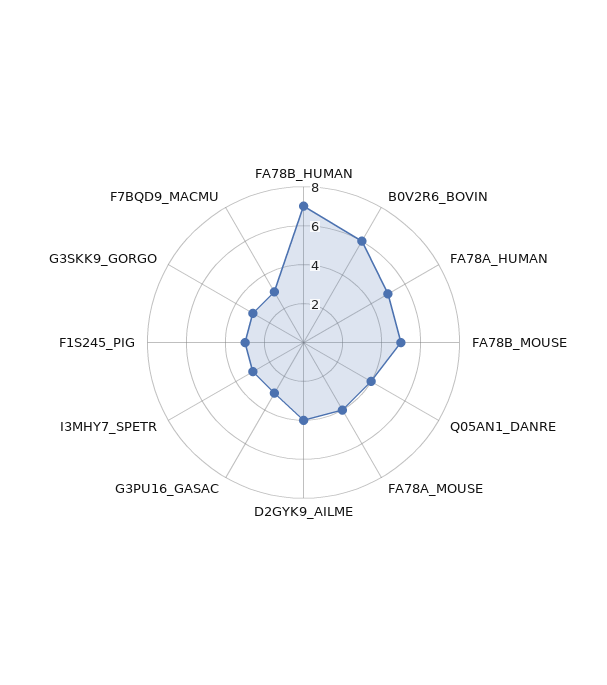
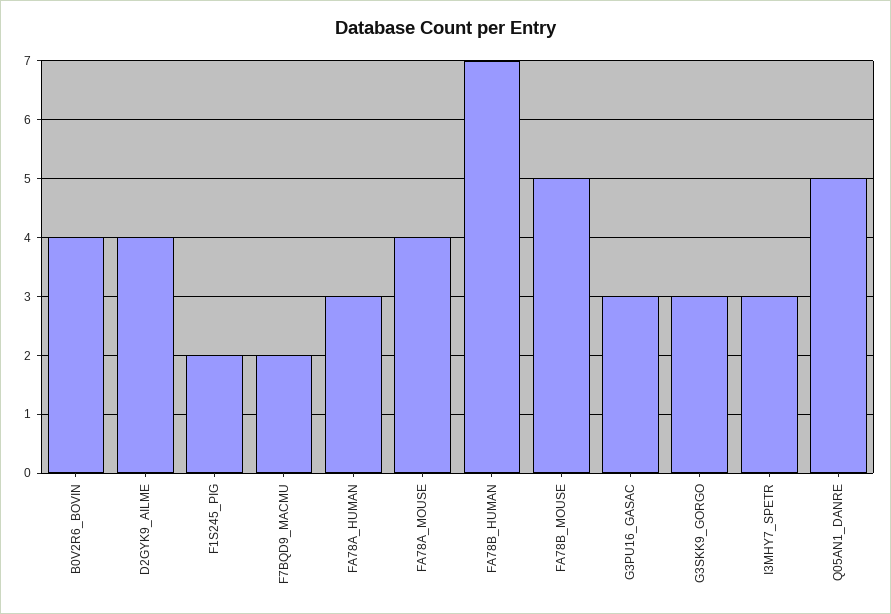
B0V2R6_BOVIN: 6 -> 4
FA78A_HUMAN: 5 -> 3
Q05AN1_DANRE: 4 -> 5
F1S245_PIG: 3 -> 2
F7BQD9_MACMU: 3 -> 2

